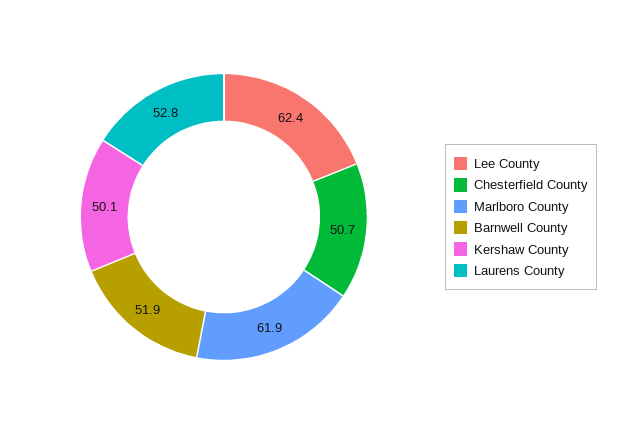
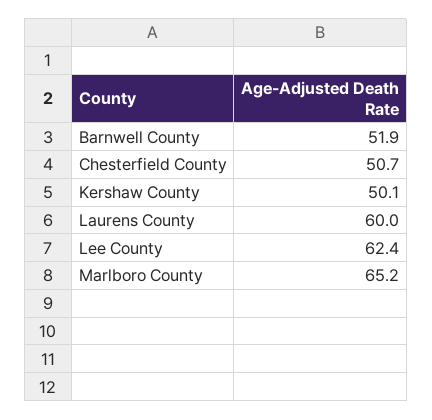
Marlboro County: 61.9 -> 65.2
Laurens County: 52.8 -> 60

